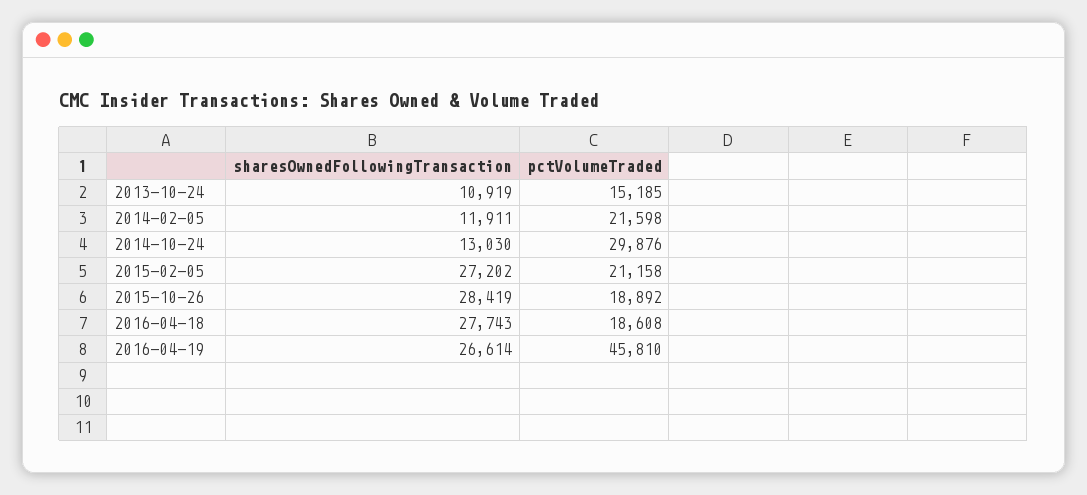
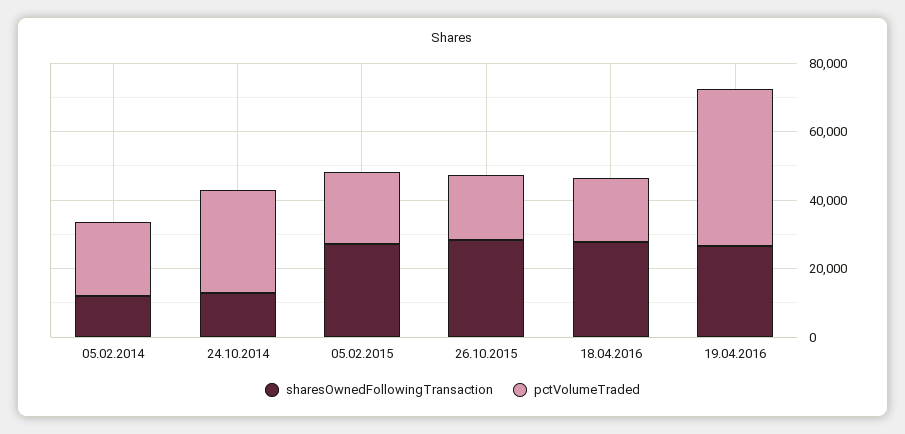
sharesOwnedFollowingTransaction, 2013-10-24: 10919 -> none
pctVolumeTraded, 2013-10-24: 15185 -> none

